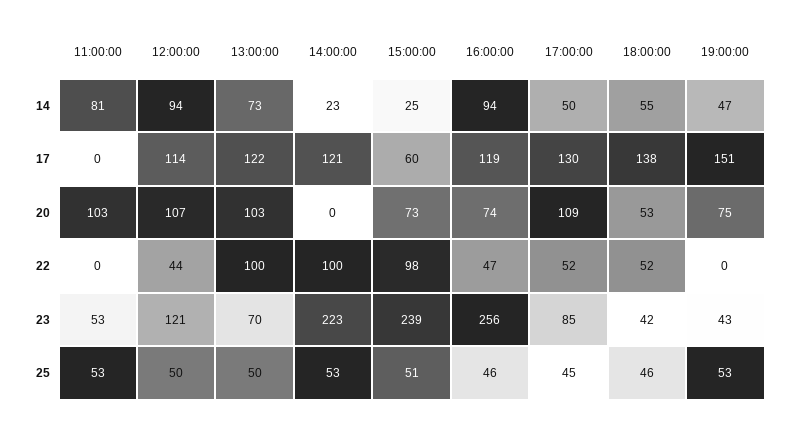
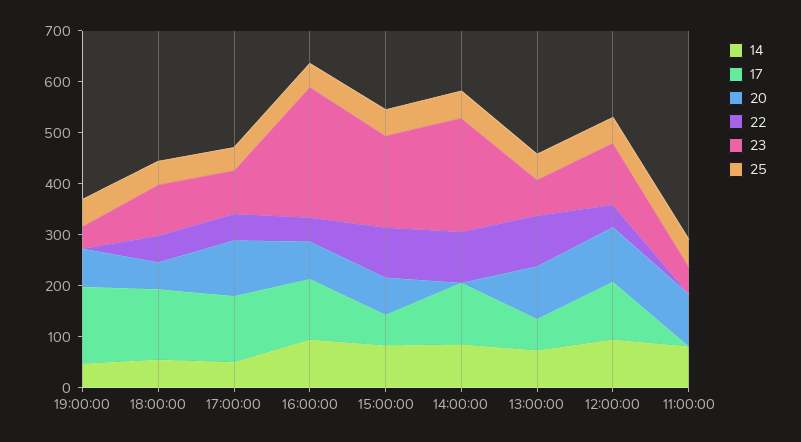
14, 14:00:00: 23 -> 80
14, 15:00:00: 25 -> 80
17, 13:00:00: 122 -> 60
23, 15:00:00: 239 -> 180
23, 18:00:00: 42 -> 100

